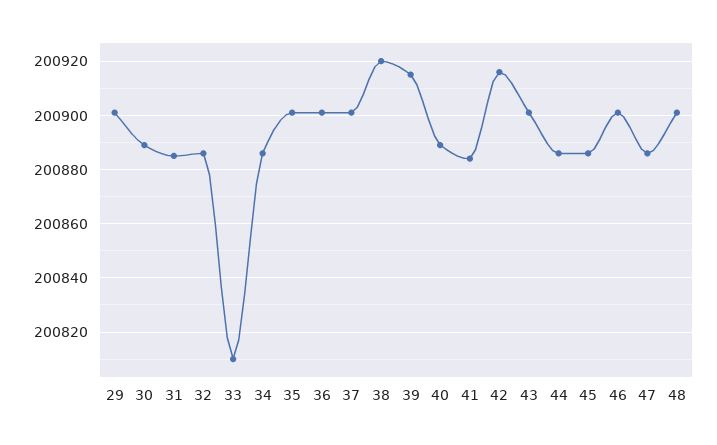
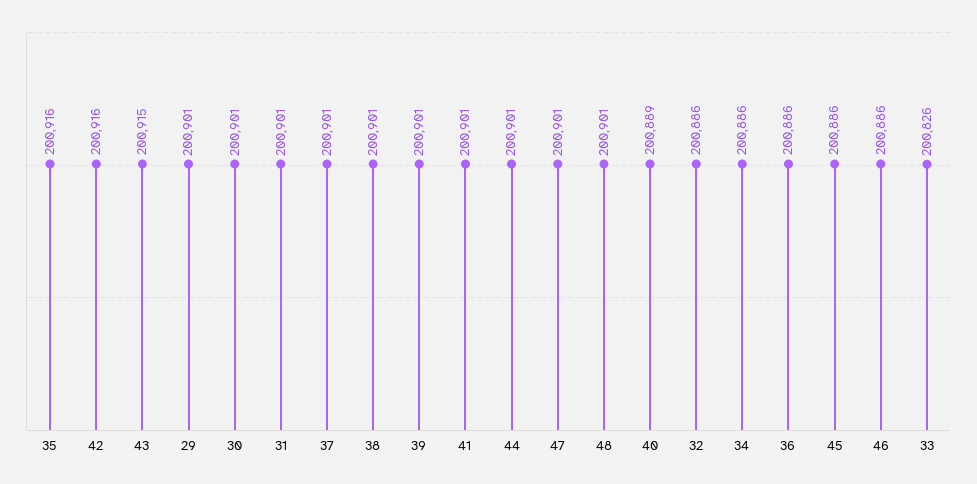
30: 200890 -> 200901
31: 200885 -> 200901
33: 200810 -> 200826
35: 200900 -> 200916
36: 200900 -> 200886
38: 200920 -> 200901
39: 200915 -> 200901
41: 200885 -> 200901
43: 200900 -> 200915
44: 200885 -> 200901
46: 200900 -> 200886
47: 200885 -> 200901

